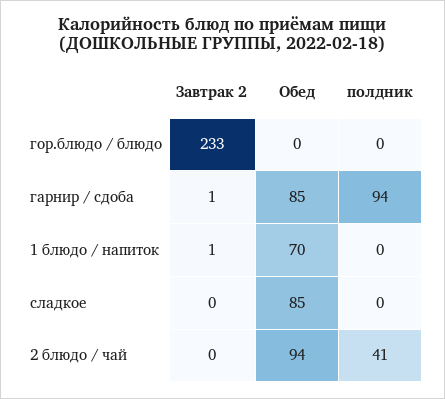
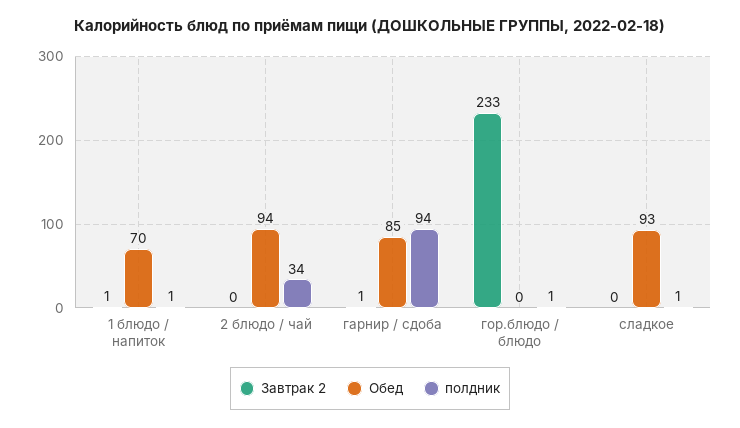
полдник, гор.блюдо / блюдо: 0 -> 1
полдник, 1 блюдо / напиток: 0 -> 1
Обед, сладкое: 85 -> 93
полдник, сладкое: 0 -> 1
полдник, 2 блюдо / чай: 41 -> 34

